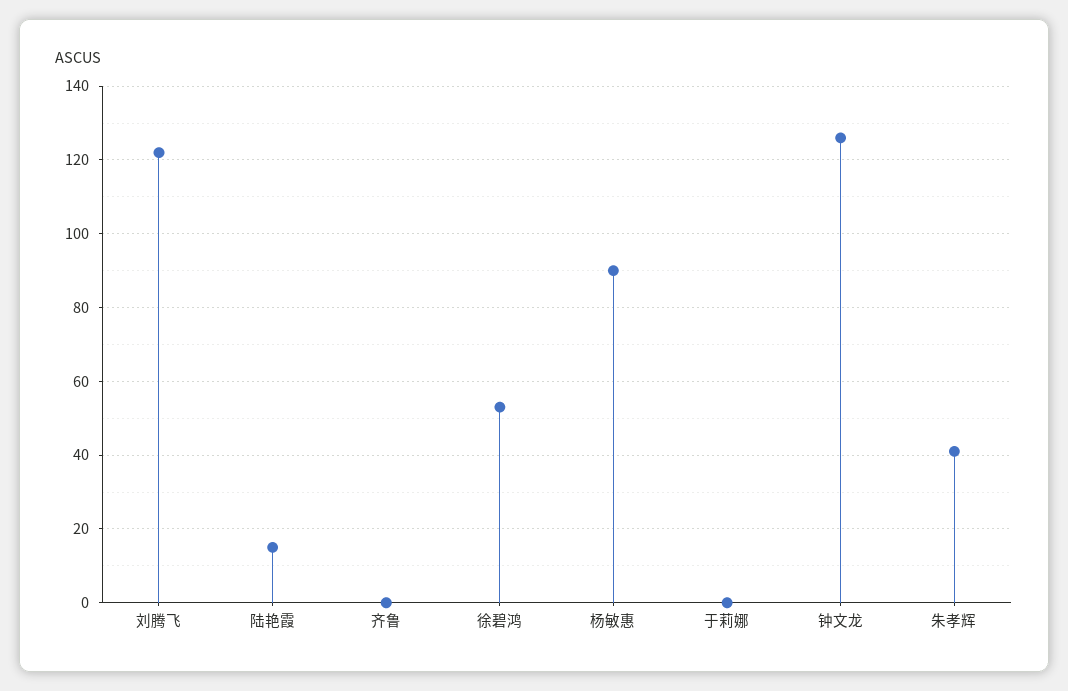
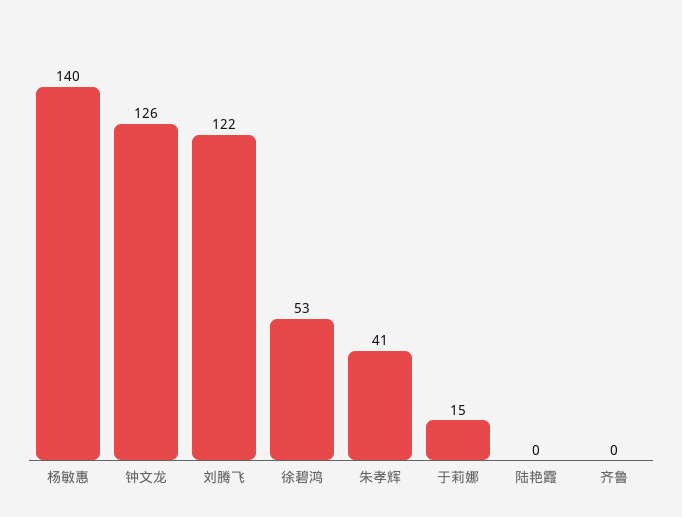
陆艳霞: 15 -> 0
杨敏惠: 90 -> 140
于莉娜: 0 -> 15

